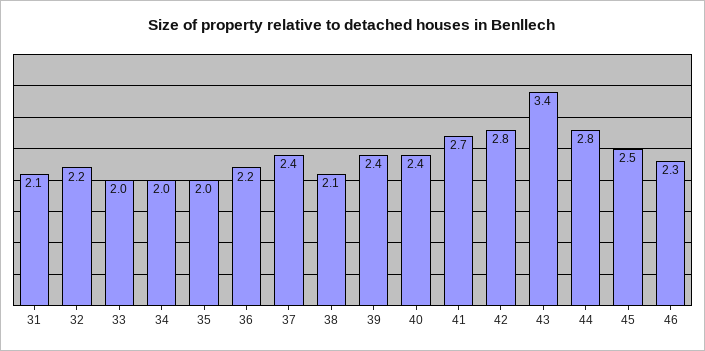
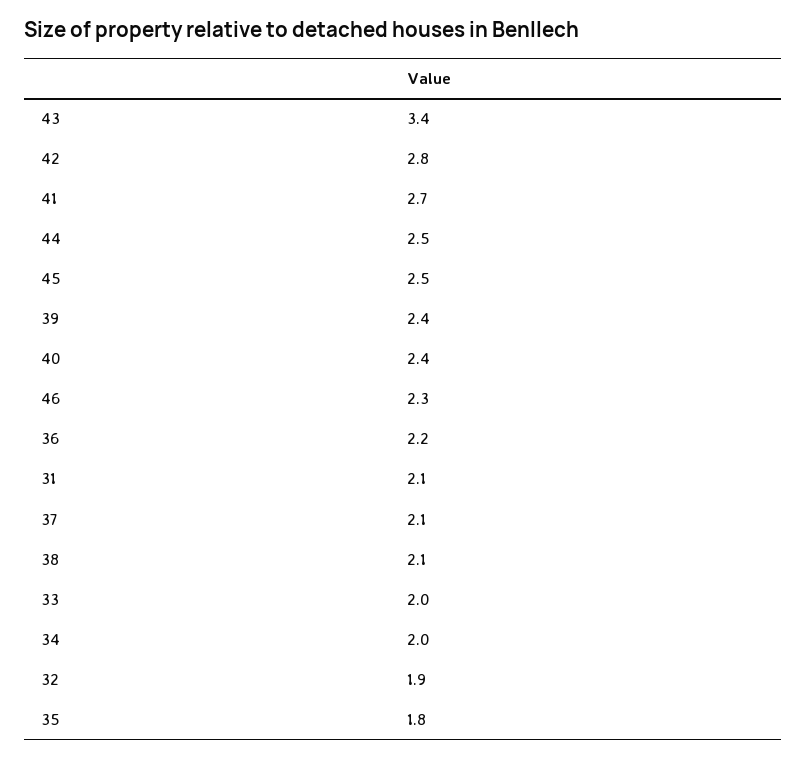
32: 2.2 -> 1.9
35: 2 -> 1.8
37: 2.4 -> 2.1
44: 2.8 -> 2.5

